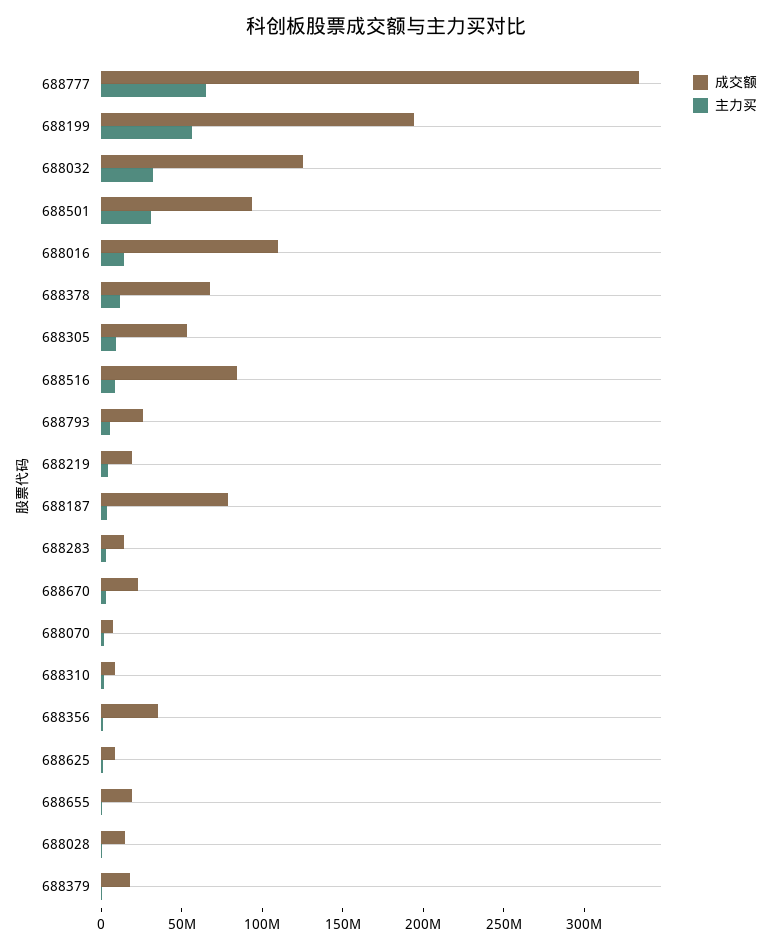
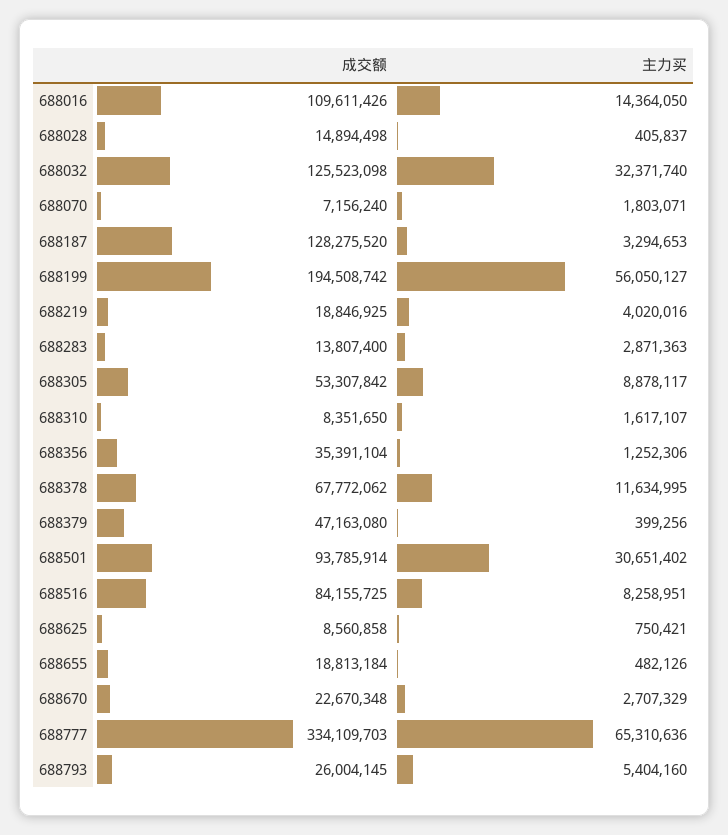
成交额, 688187: 80000000 -> 128275520
成交额, 688379: 20000000 -> 47163080

